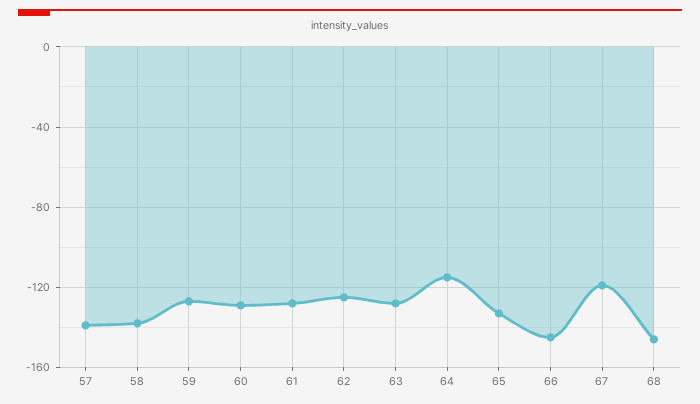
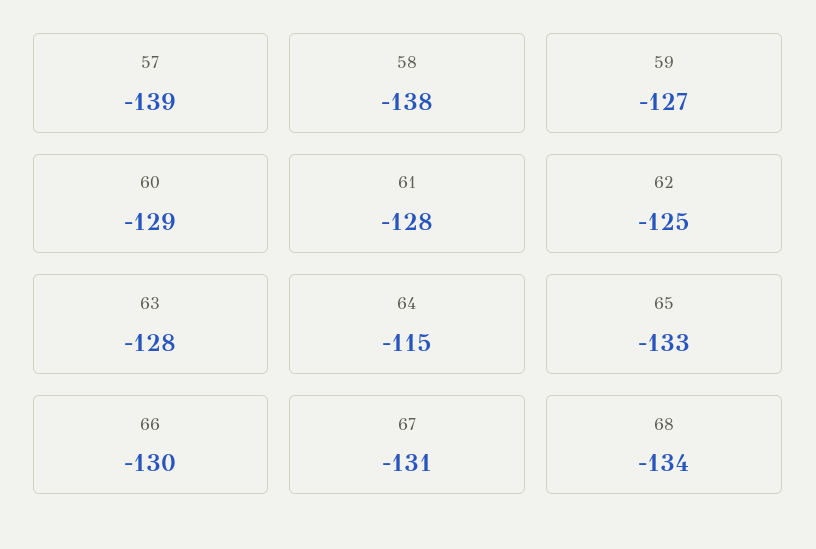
66: -145 -> -130
67: -120 -> -131
68: -145 -> -134

